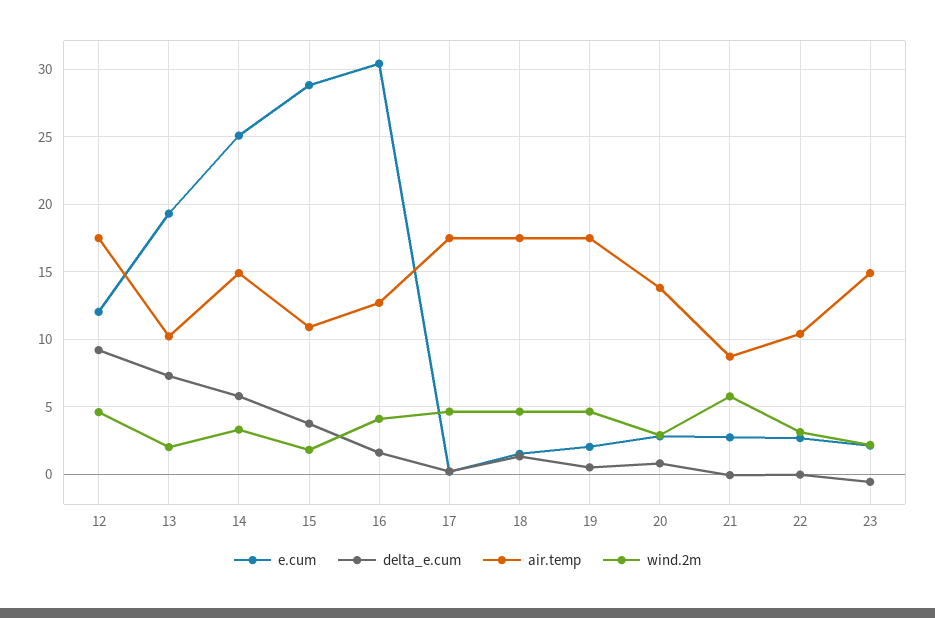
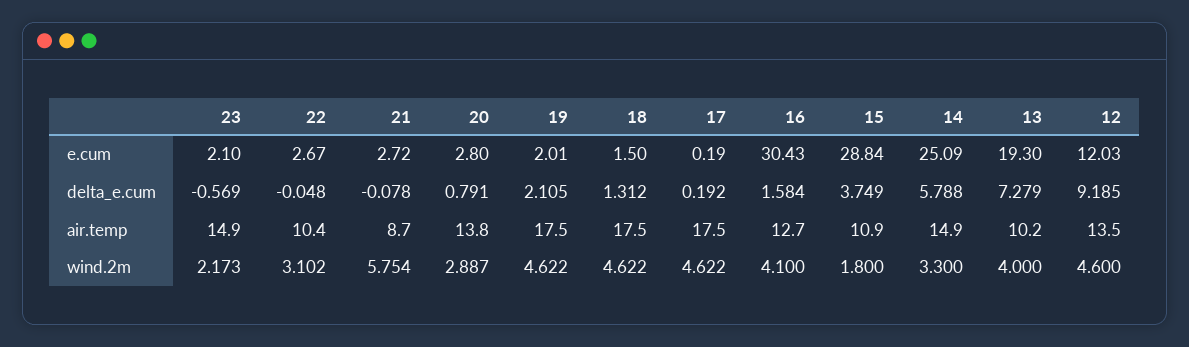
air.temp, 12: 17.5 -> 13.5
wind.2m, 13: 2 -> 4
delta_e.cum, 19: 0.5 -> 2.105

